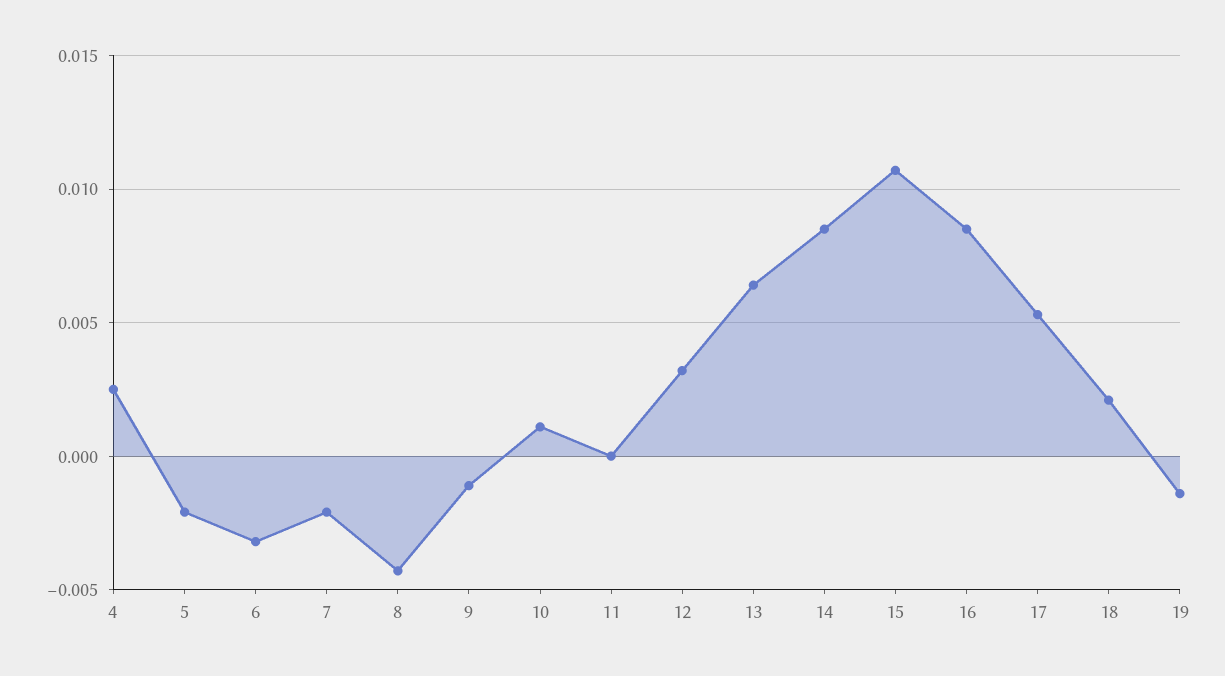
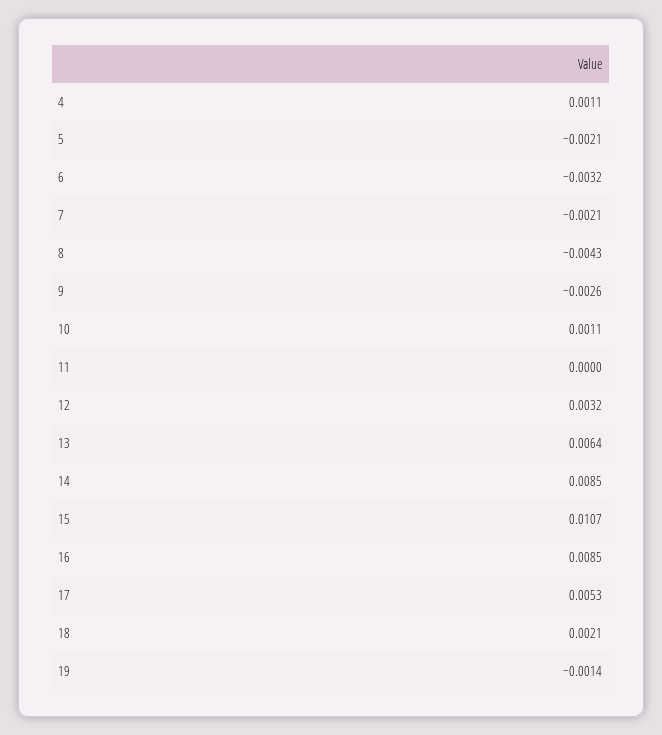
4: 0.0025 -> 0.0011
9: -0.001 -> -0.0026

